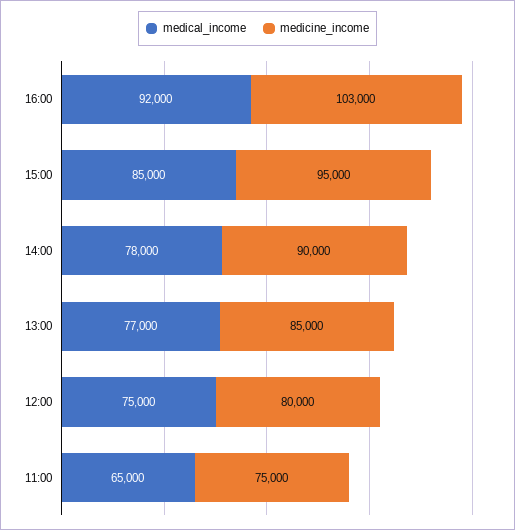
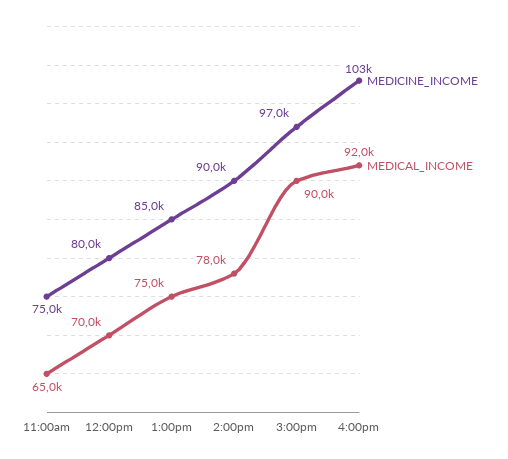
medical_income, 15:00: 85000 -> 90000
medicine_income, 15:00: 95000 -> 97000
medical_income, 13:00: 77000 -> 75000
medical_income, 12:00: 75000 -> 70000

